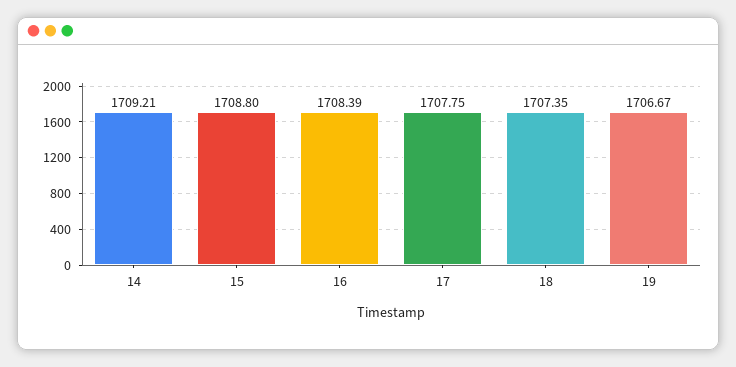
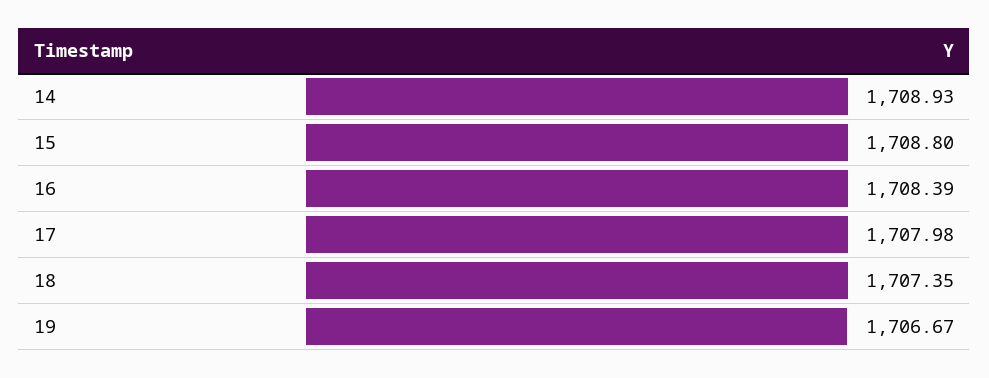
14: 1709.21 -> 1708.93
17: 1707.75 -> 1707.98

